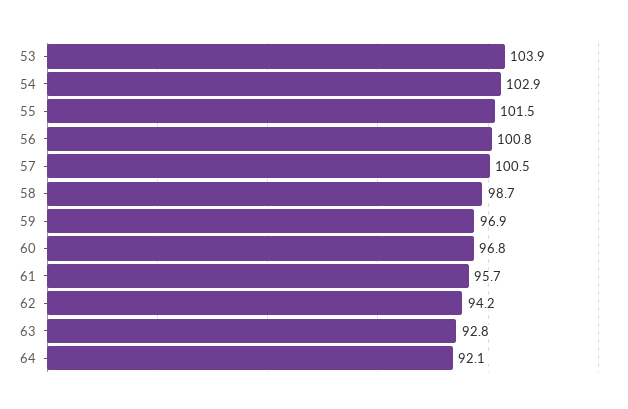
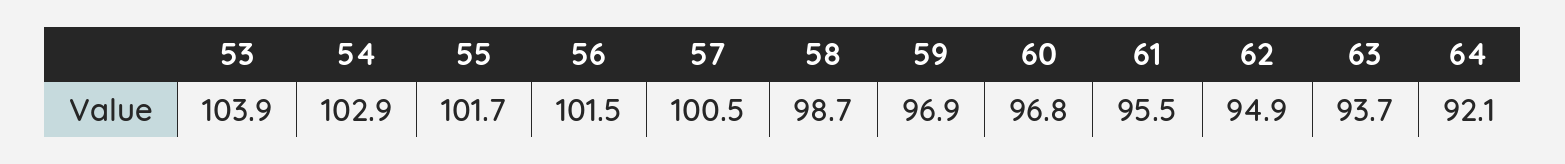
55: 101.5 -> 101.7
56: 100.8 -> 101.5
61: 95.7 -> 95.5
62: 94.2 -> 94.9
63: 92.8 -> 93.7

